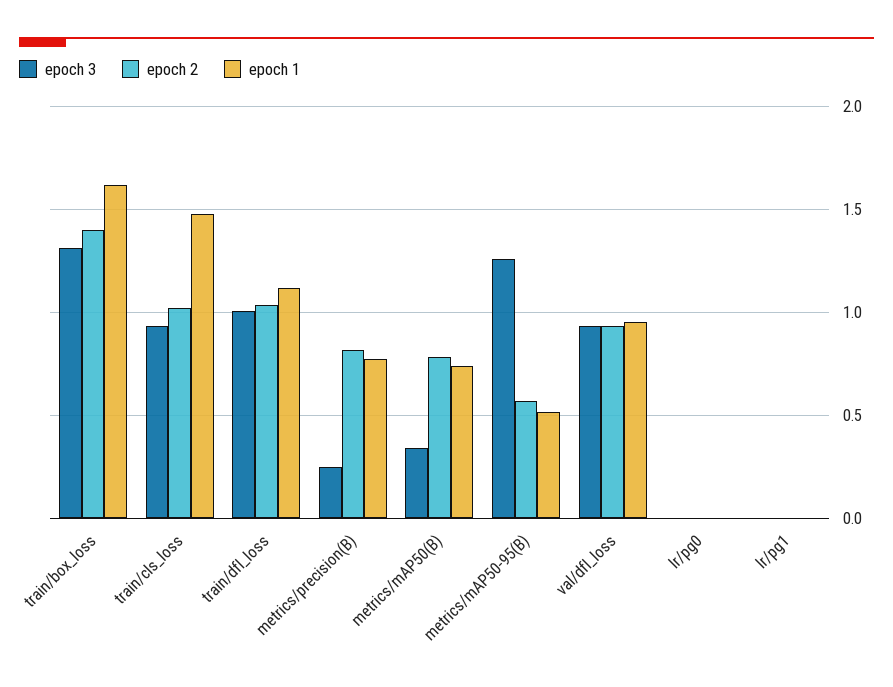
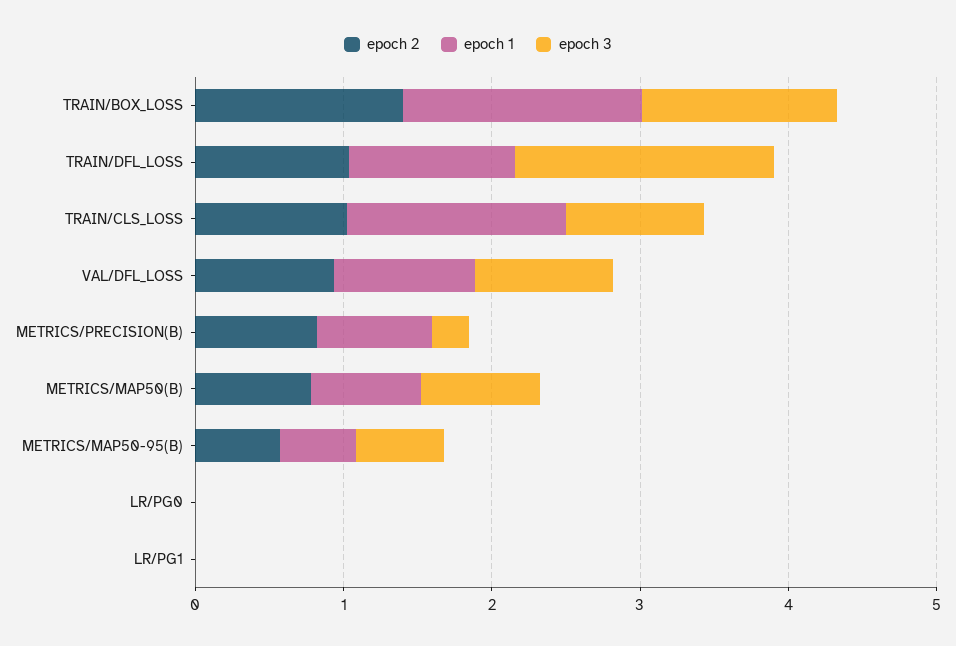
epoch 3, train/dfl_loss: 1 -> 1.8
epoch 3, metrics/mAP50(B): 0.35 -> 0.8
epoch 3, metrics/mAP50-95(B): 1.25 -> 0.6

